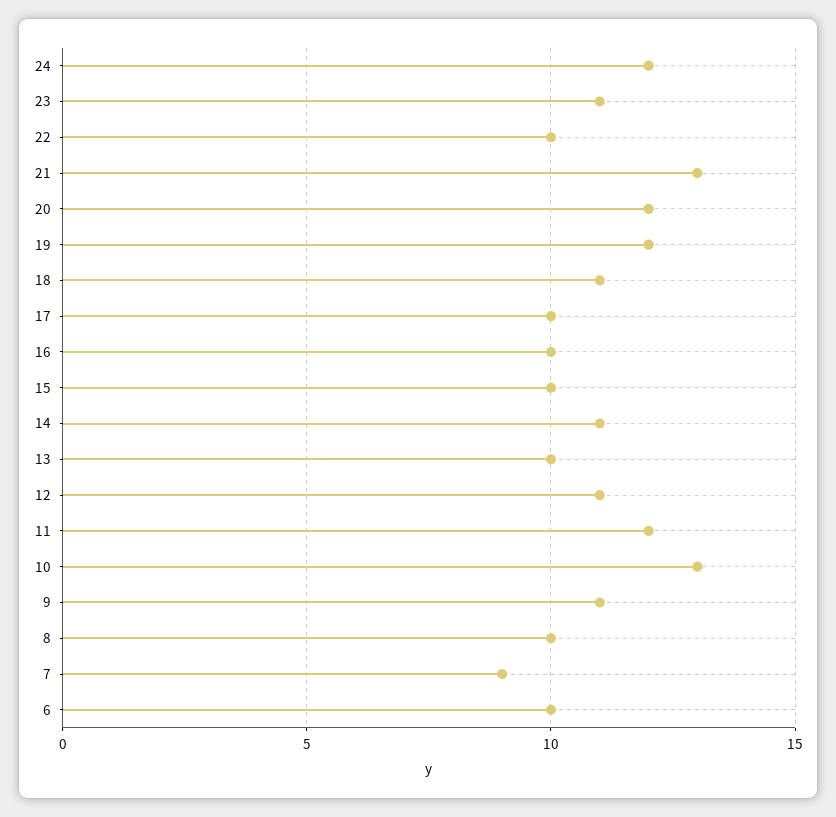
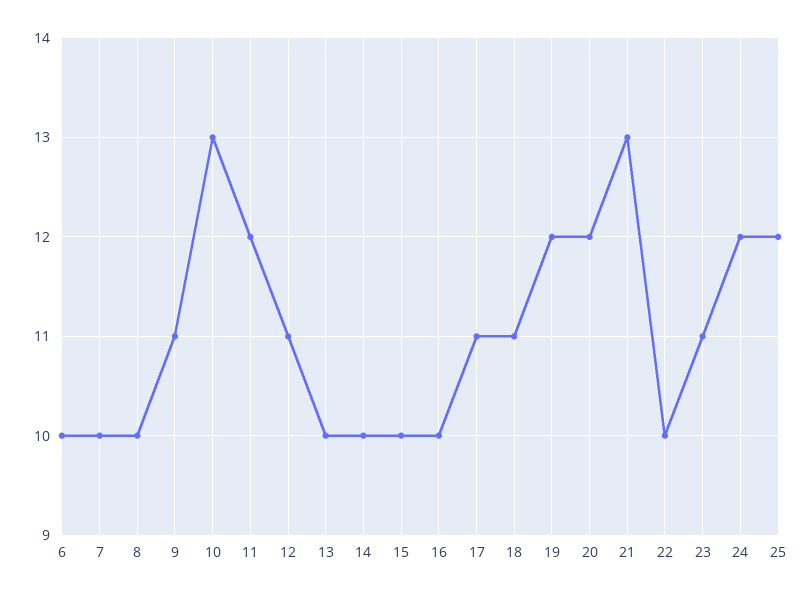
17: 10 -> 11
14: 11 -> 10
7: 9 -> 10
25: none -> 12

